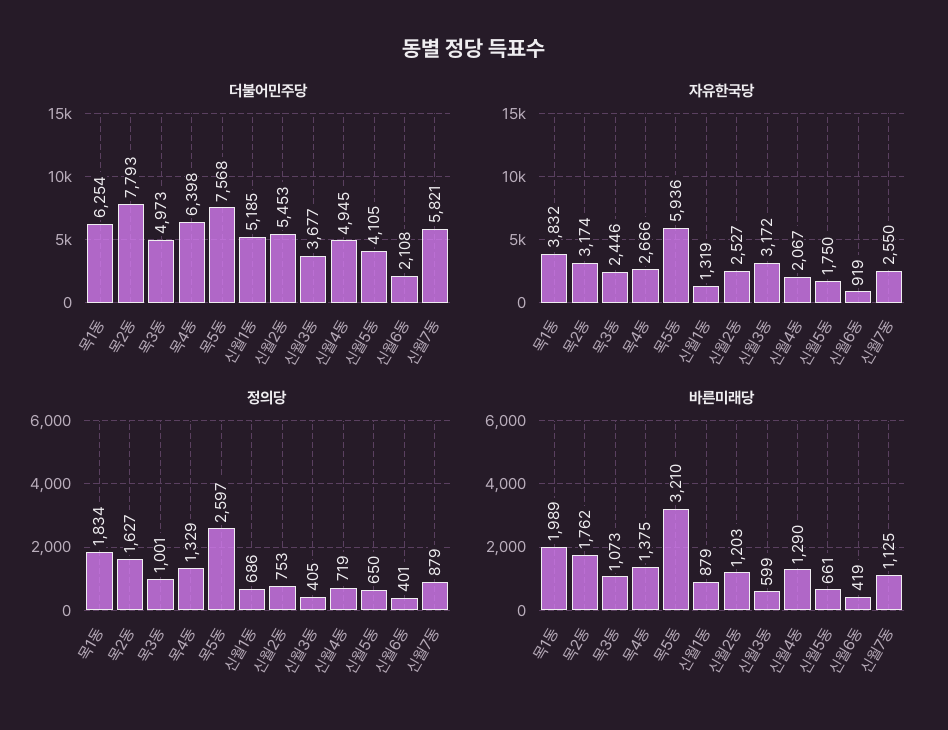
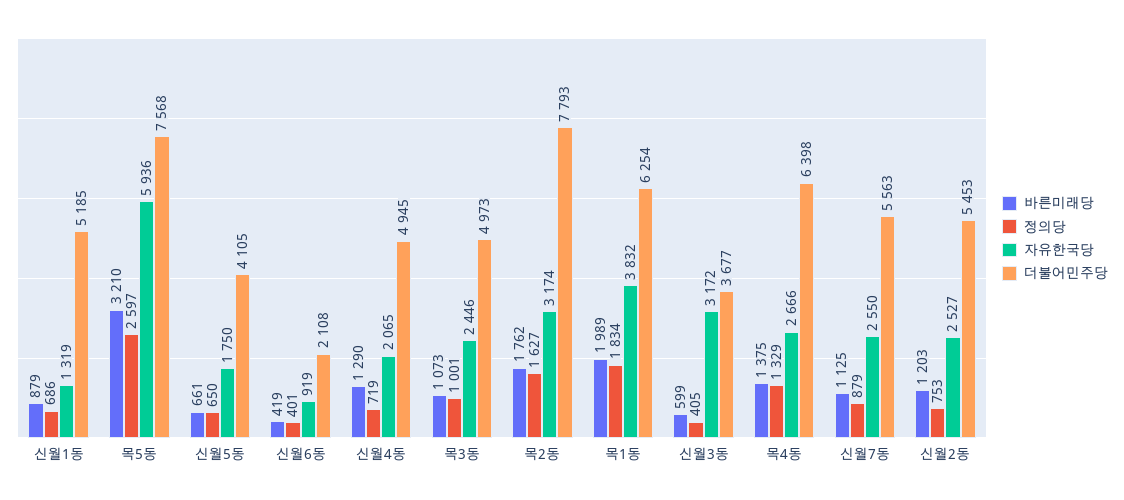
더불어민주당, 신월7동: 5821 -> 5563
자유한국당, 신월4동: 2067 -> 2065

